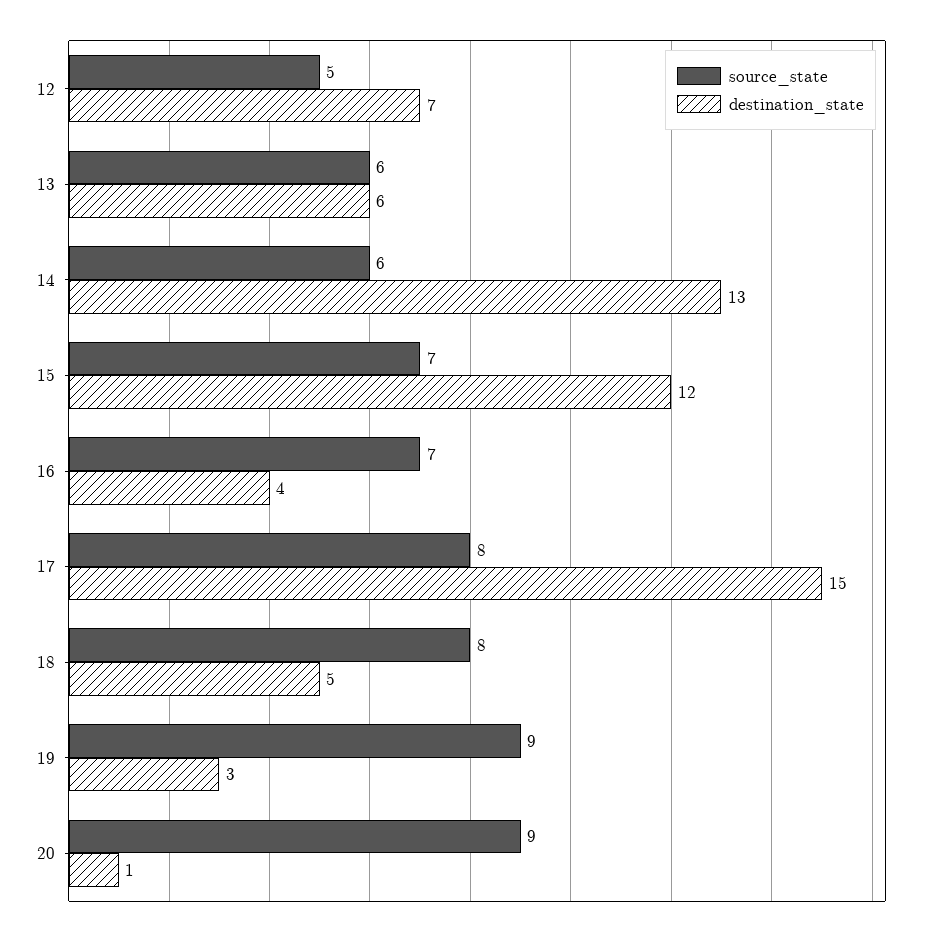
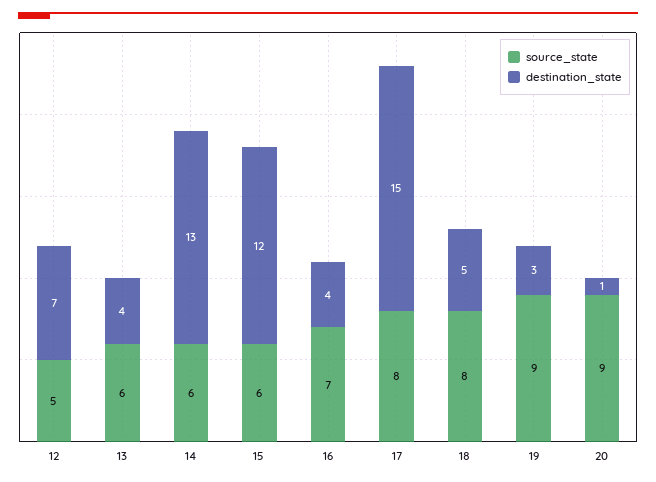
destination_state, 13: 6 -> 4
source_state, 15: 7 -> 6

